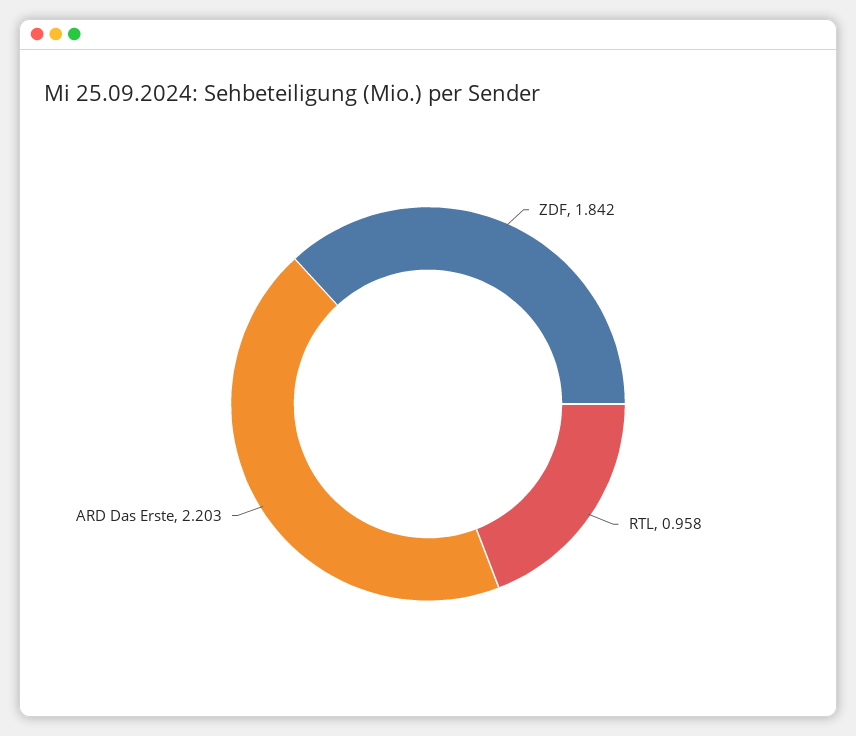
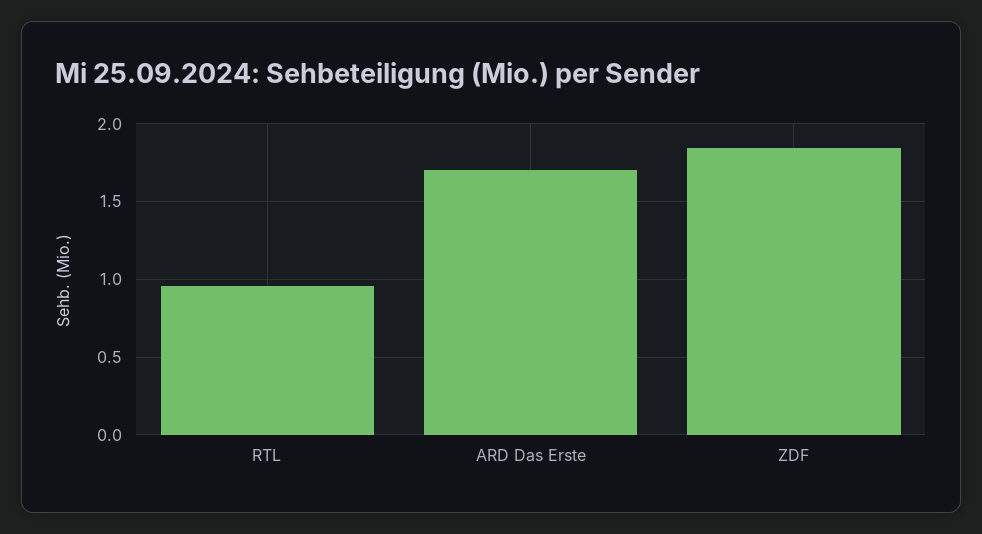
ARD Das Erste: 2.203 -> 1.7

